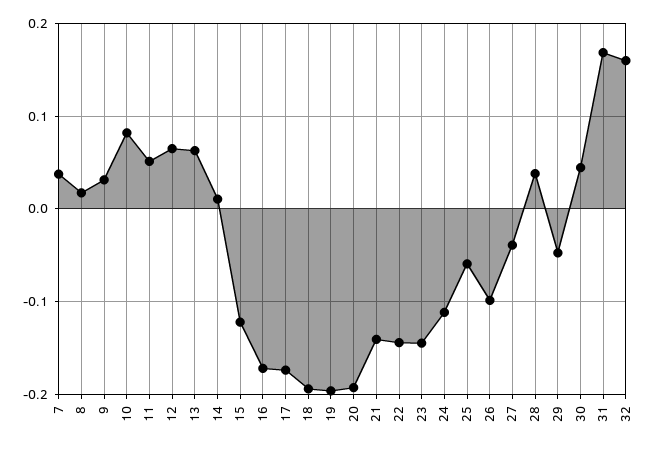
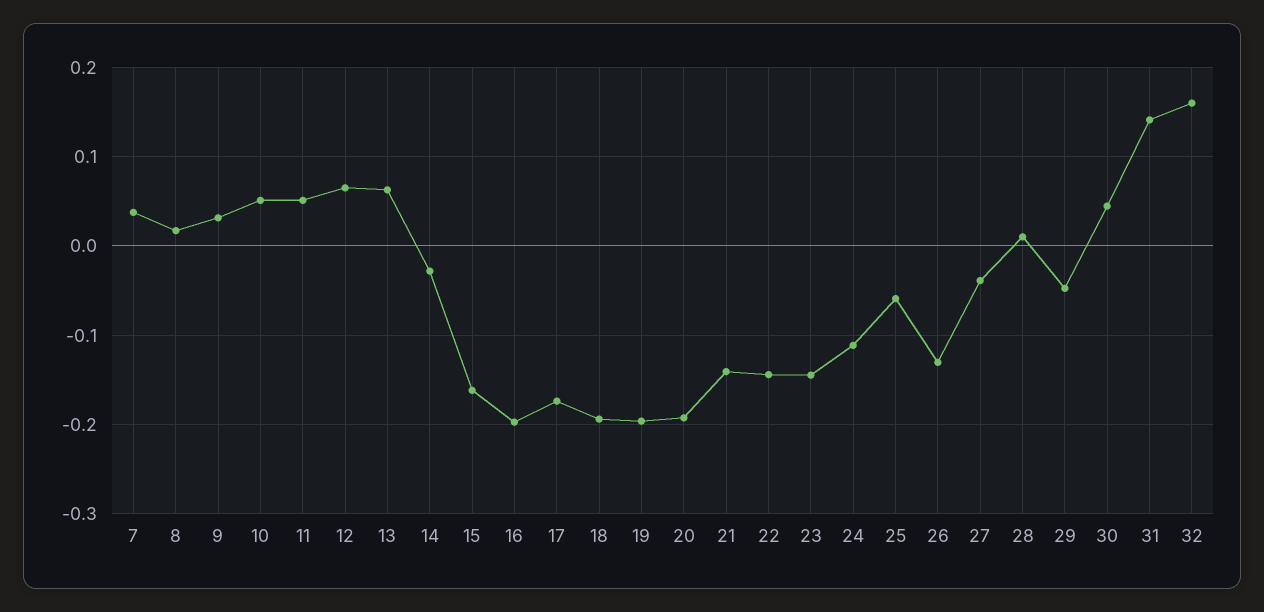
10: 0.08 -> 0.05
14: 0.01 -> -0.03
15: -0.12 -> -0.16
16: -0.17 -> -0.2
26: -0.1 -> -0.13
28: 0.04 -> 0.01
31: 0.17 -> 0.14

